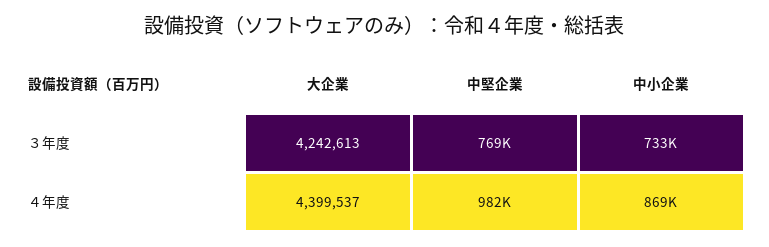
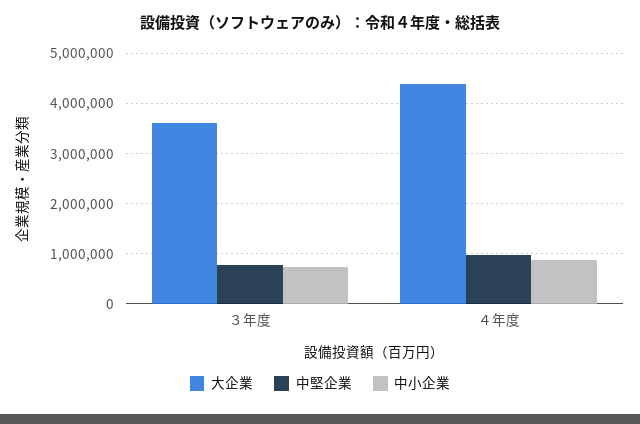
大企業, ３年度: 4242613 -> 3600000

